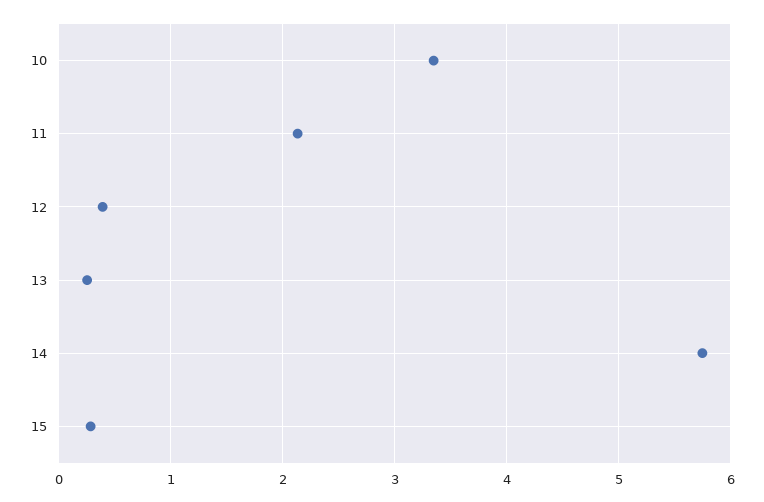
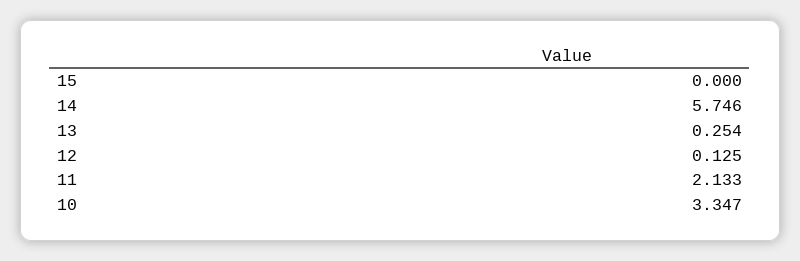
12: 0.4 -> 0.125
15: 0.3 -> 0

